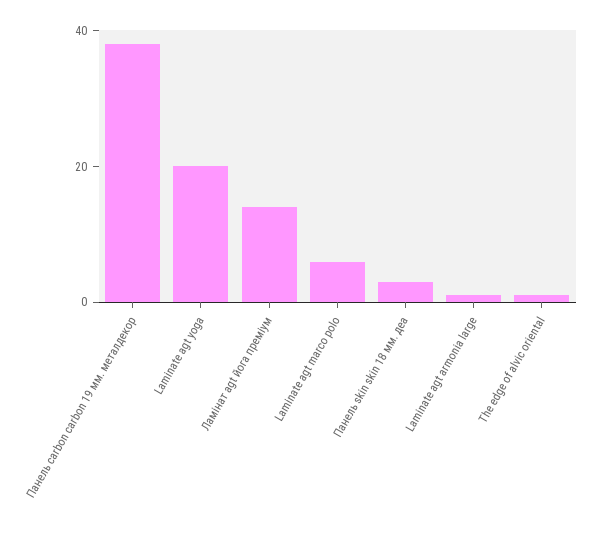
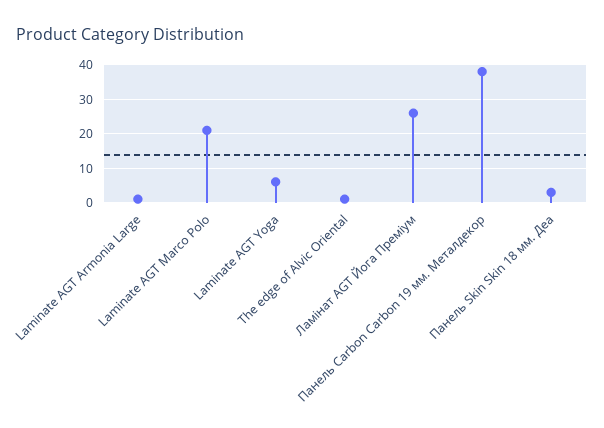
Laminate agt yoga: 20 -> 5
Ламінат agt йога преміум: 15 -> 25
Laminate agt marco polo: 5 -> 20

